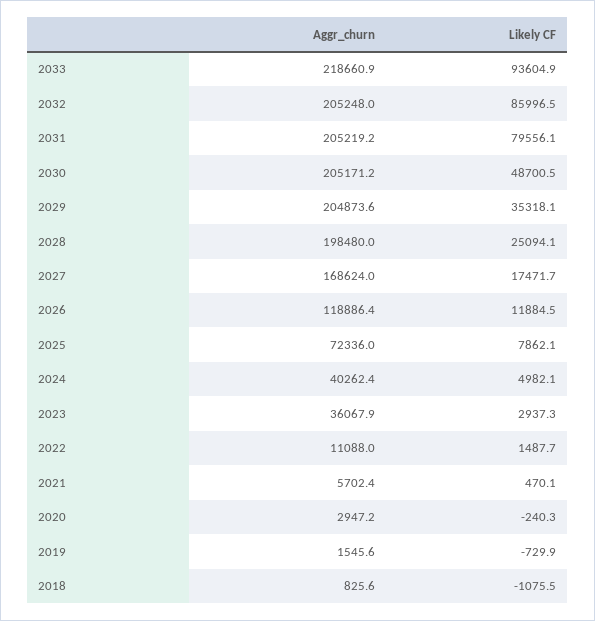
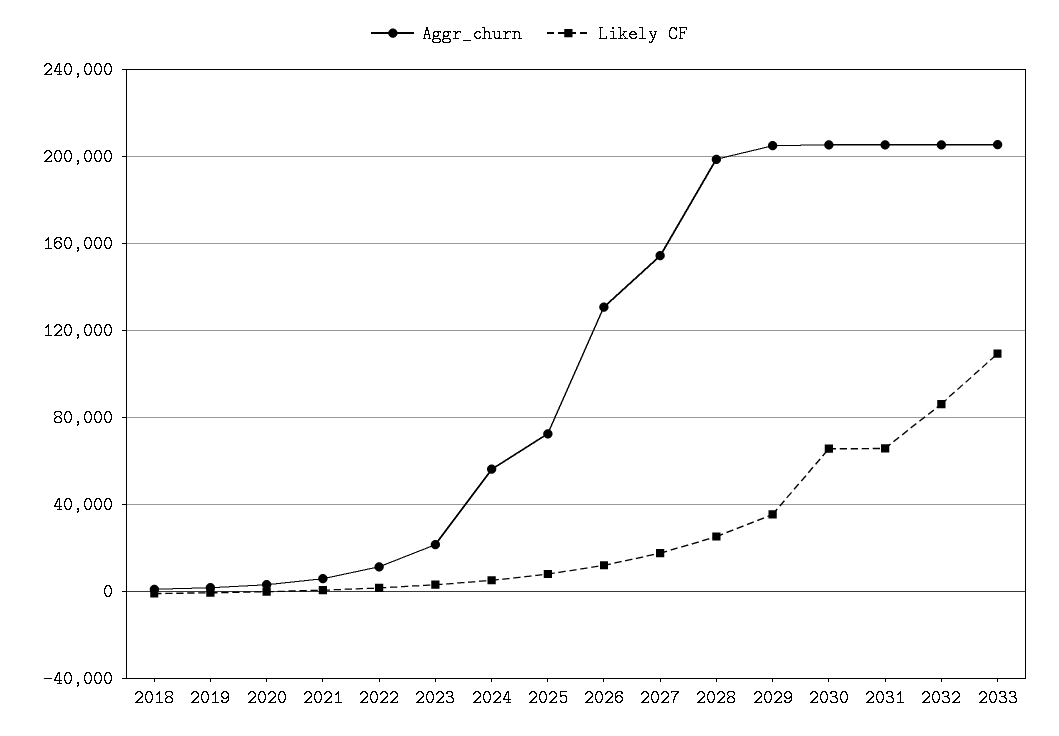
Aggr_churn, 2033: 218660.9 -> 205000
Likely CF, 2033: 93604.9 -> 110000
Likely CF, 2031: 79556.1 -> 65000
Likely CF, 2030: 48700.5 -> 65000
Aggr_churn, 2027: 168624 -> 155000
Aggr_churn, 2026: 118886.4 -> 130000
Aggr_churn, 2024: 40262.4 -> 55000
Aggr_churn, 2023: 36067.9 -> 20000

